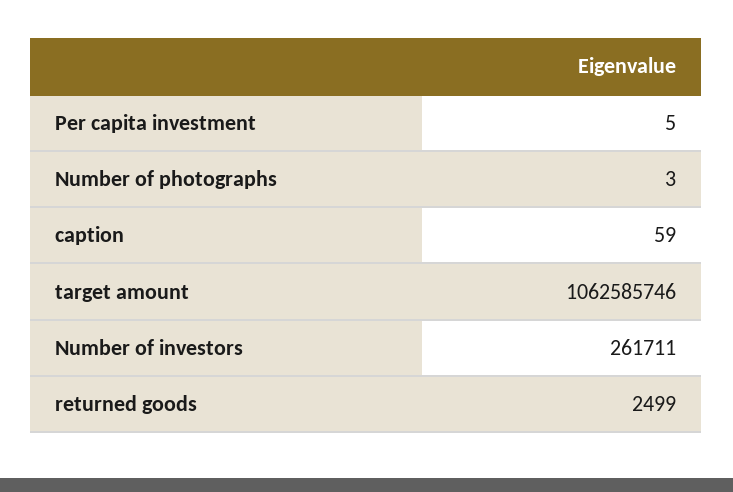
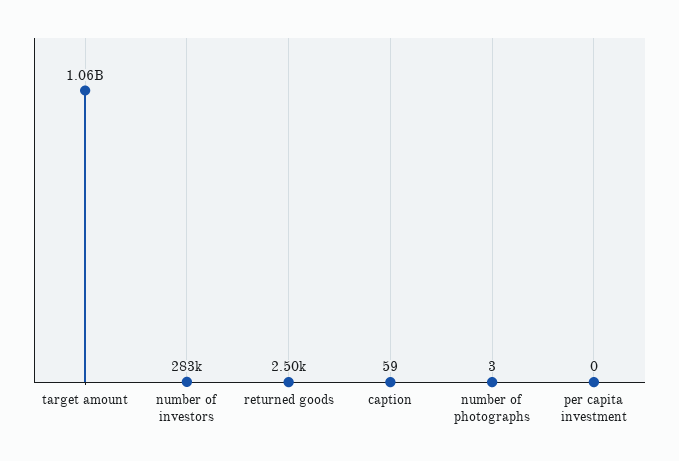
Per capita investment: 5 -> 0
Number of investors: 261711 -> 283000

